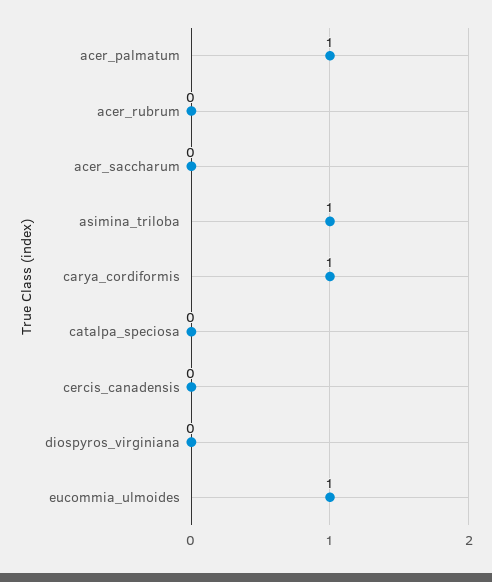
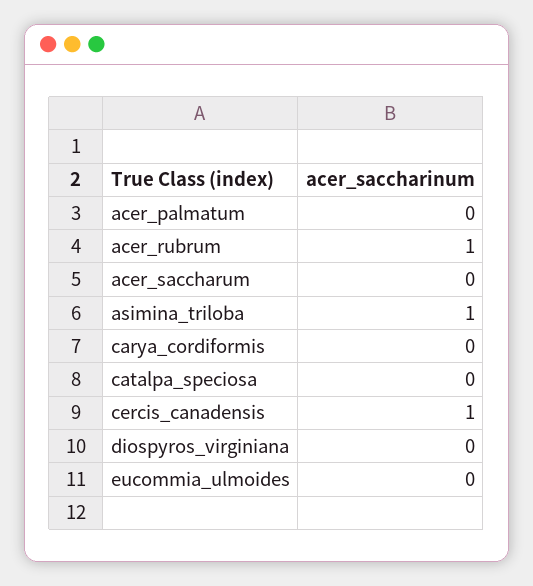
acer_palmatum: 1 -> 0
acer_rubrum: 0 -> 1
carya_cordiformis: 1 -> 0
cercis_canadensis: 0 -> 1
eucommia_ulmoides: 1 -> 0

